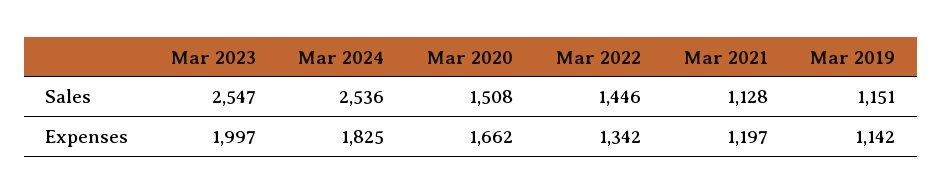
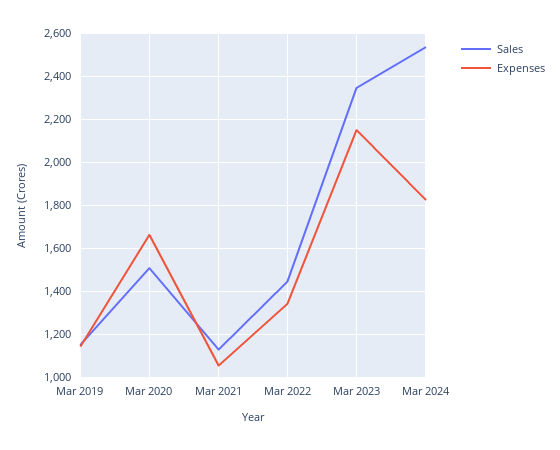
Sales, Mar 2023: 2547 -> 2350
Expenses, Mar 2023: 1997 -> 2150
Expenses, Mar 2021: 1197 -> 1050

